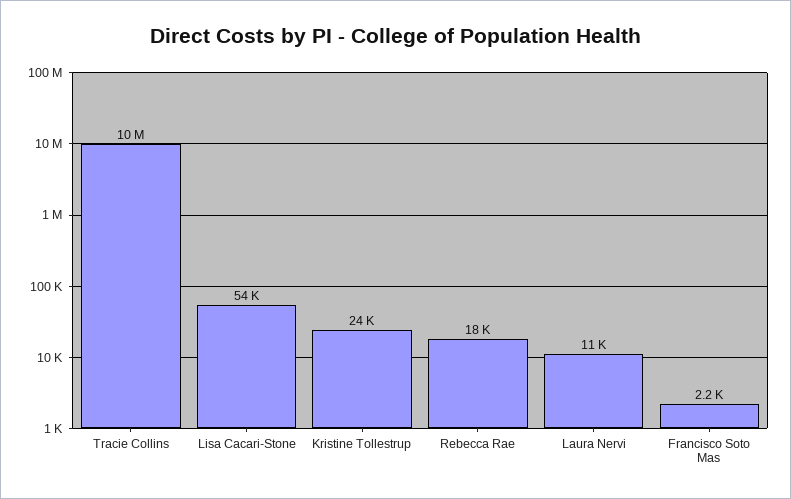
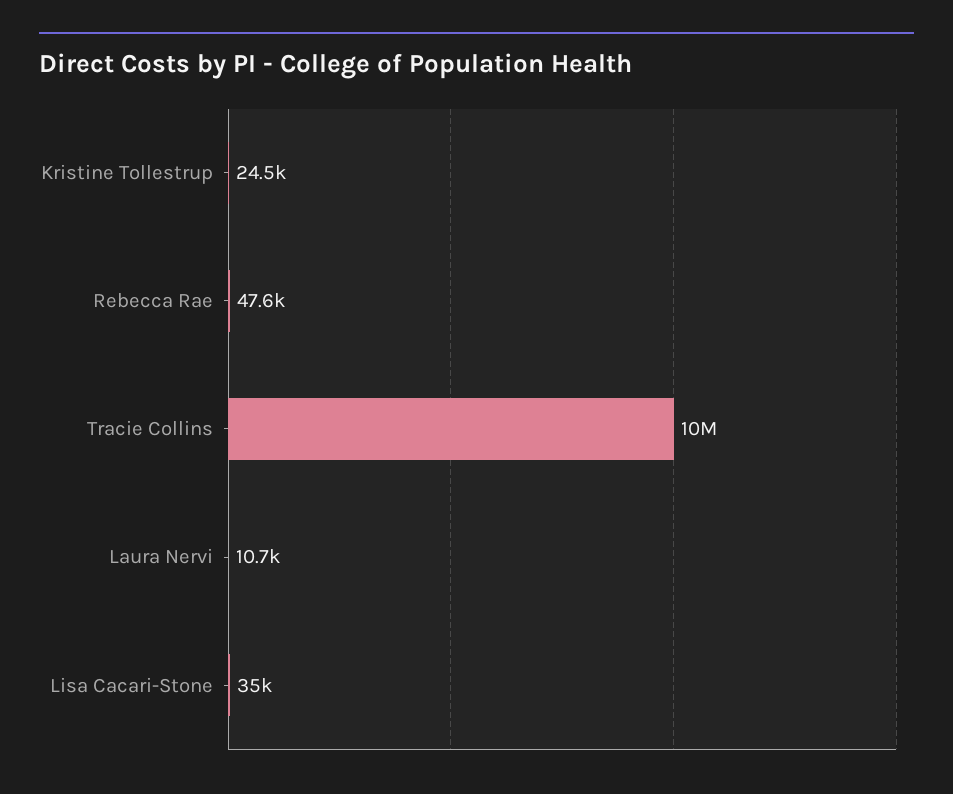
Lisa Cacari-Stone: 54000 -> 35000
Rebecca Rae: 18000 -> 47600
Francisco Soto Mas: 2200 -> none

